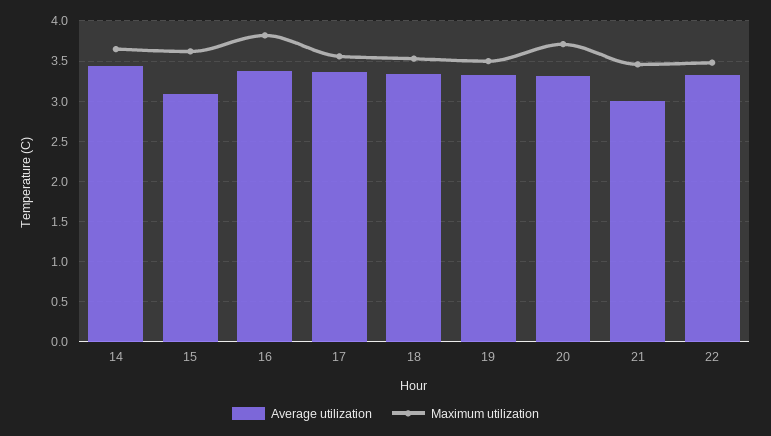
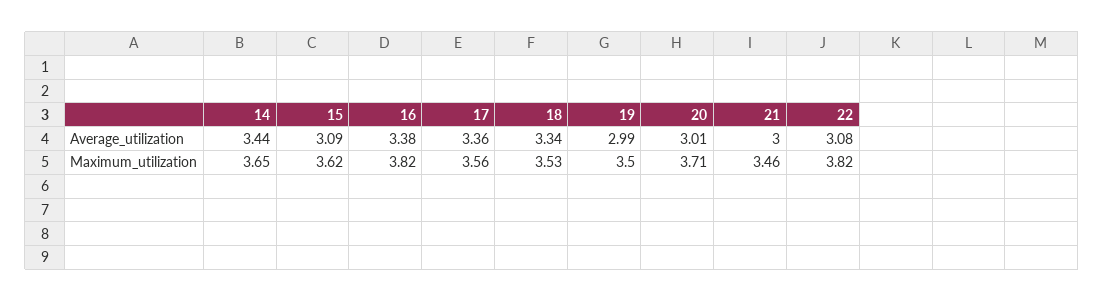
Average utilization, 19: 3.3 -> 2.99
Average utilization, 20: 3.3 -> 3.01
Average utilization, 22: 3.3 -> 3.08
Maximum utilization, 22: 3.5 -> 3.82

